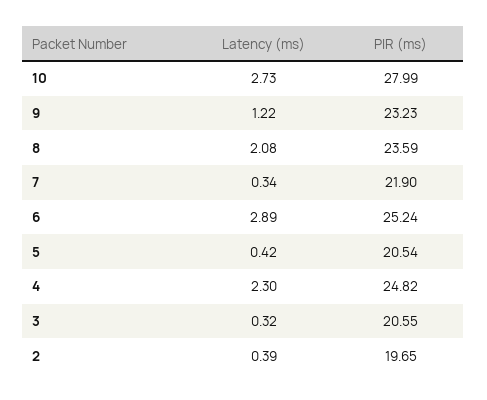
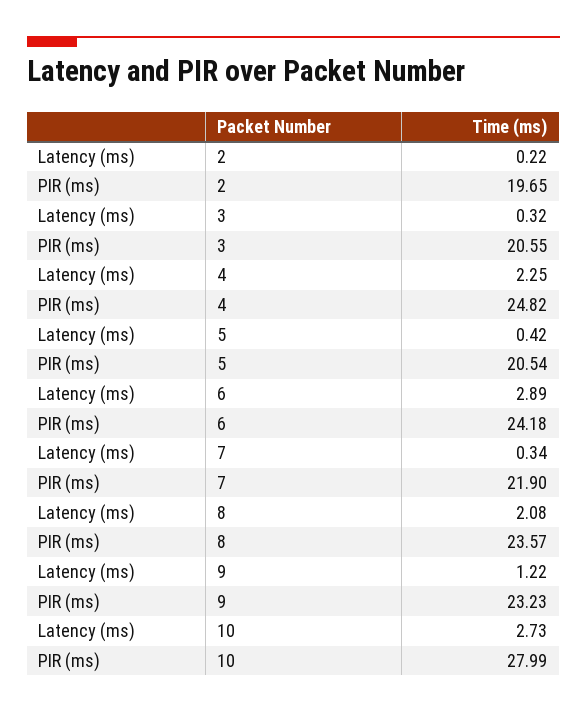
PIR (ms), 8: 23.59 -> 23.57
PIR (ms), 6: 25.24 -> 24.18
Latency (ms), 4: 2.3 -> 2.25
Latency (ms), 2: 0.39 -> 0.22

